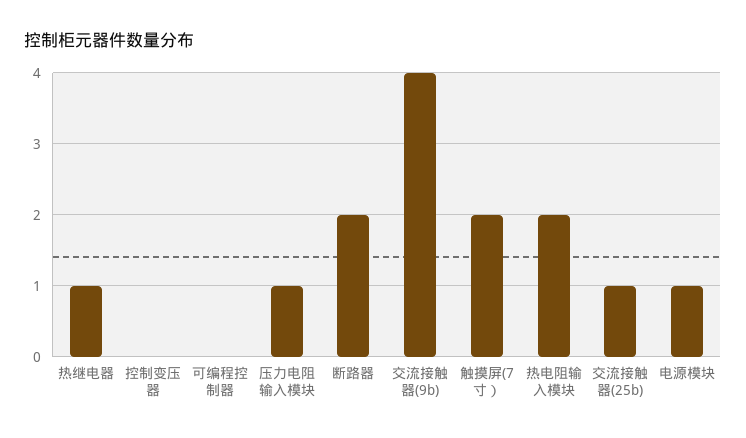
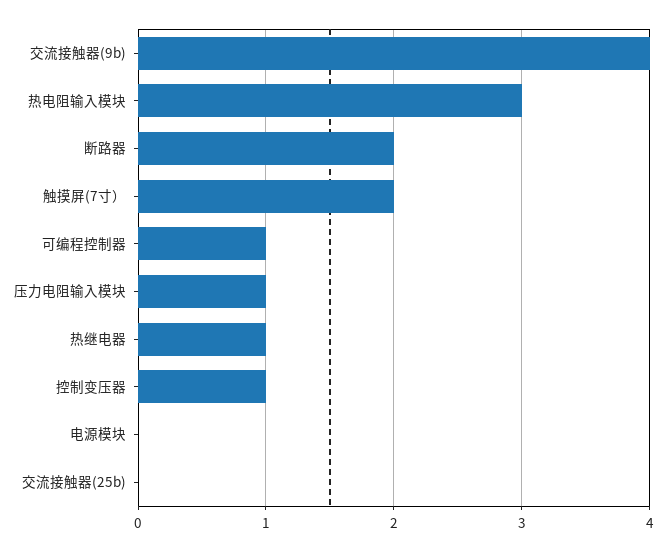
控制变压器: 0 -> 1
可编程控制器: 0 -> 1
热电阻输入模块: 2 -> 3
交流接触器(25b): 1 -> 0
电源模块: 1 -> 0

